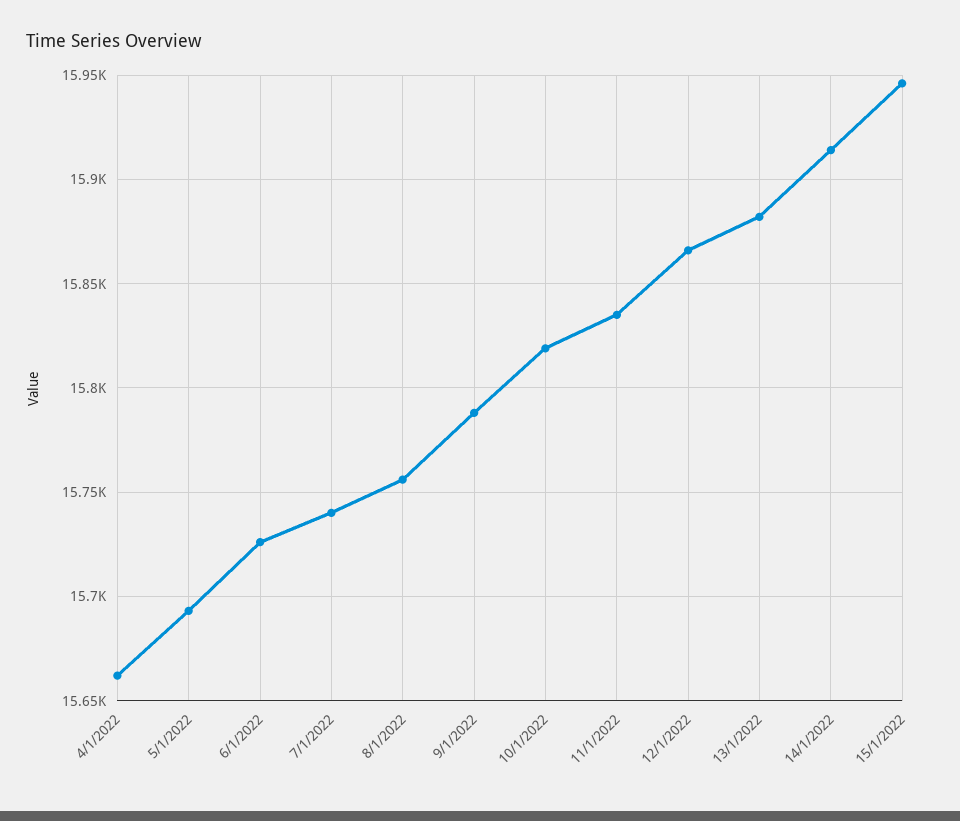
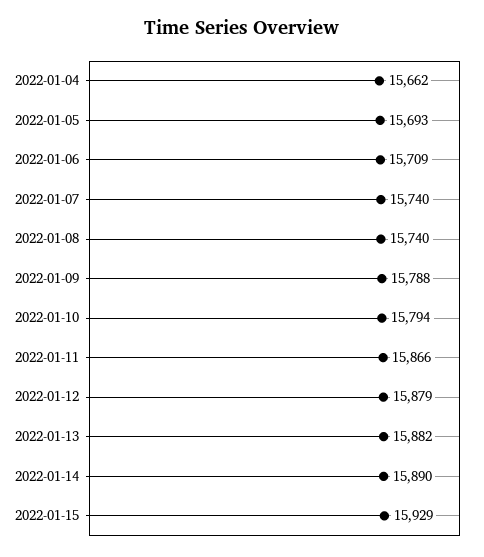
6/1/2022: 15725 -> 15709
8/1/2022: 15755 -> 15740
10/1/2022: 15820 -> 15794
11/1/2022: 15835 -> 15866
12/1/2022: 15865 -> 15879
14/1/2022: 15915 -> 15890
15/1/2022: 15945 -> 15929

